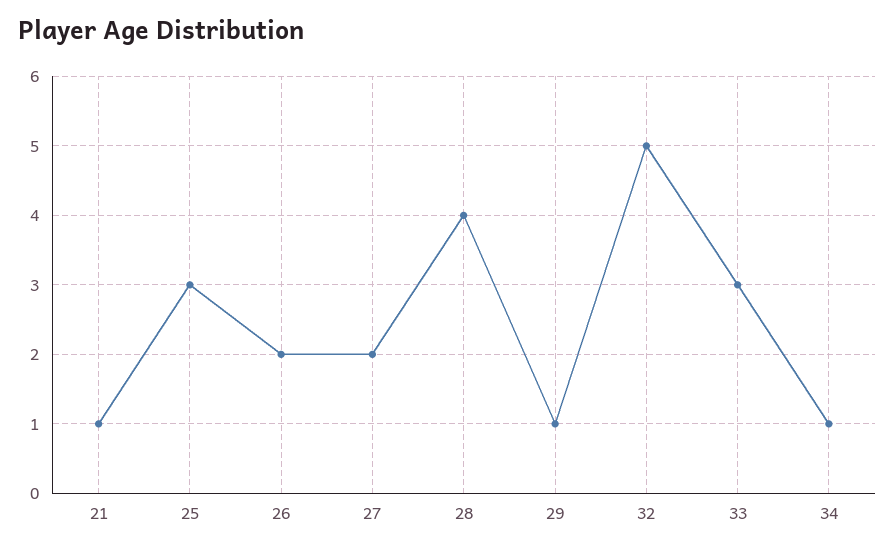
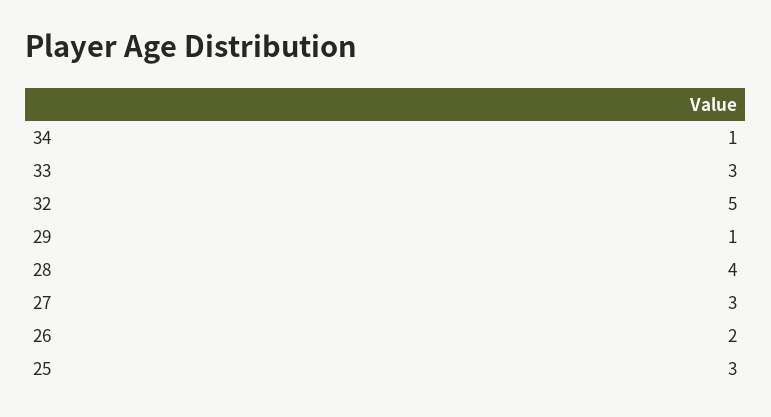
21: 1 -> none
27: 2 -> 3

